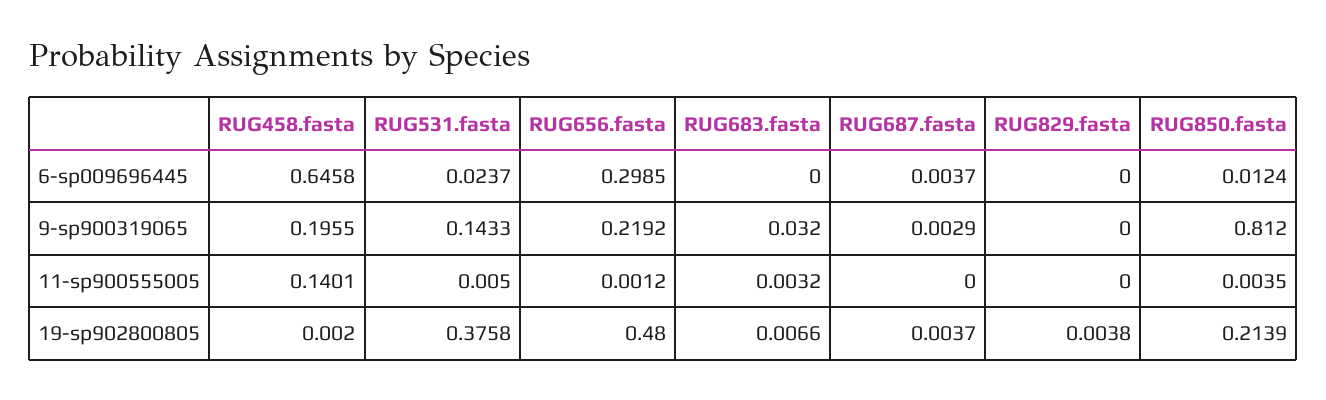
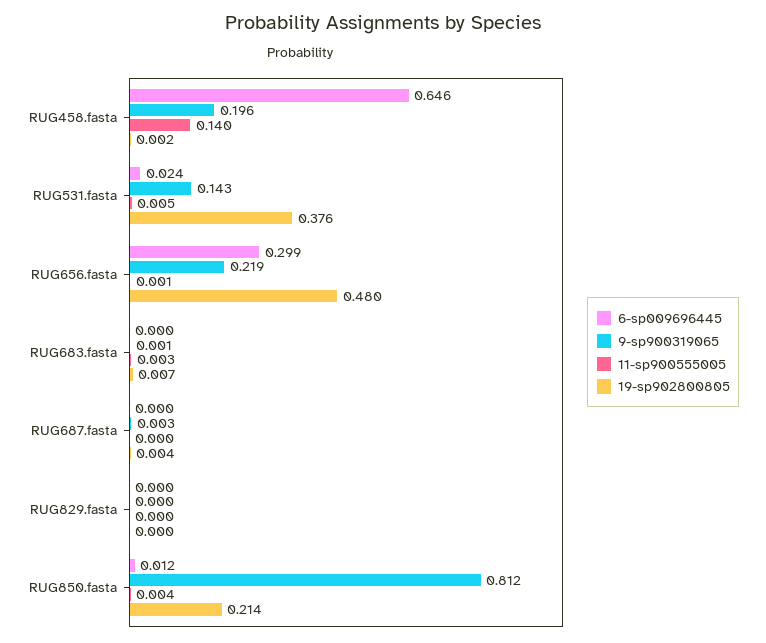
6-sp009696445, RUG687.fasta: 0.0037 -> 0
9-sp900319065, RUG683.fasta: 0.032 -> 0.001
19-sp902800805, RUG829.fasta: 0.0038 -> 0

